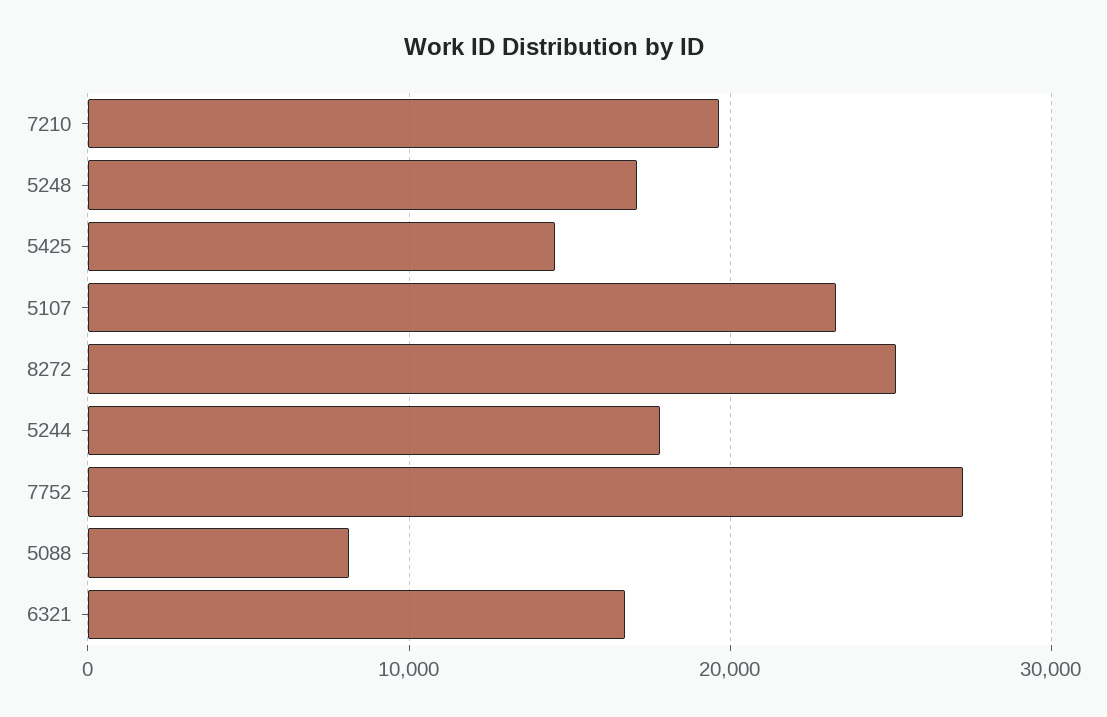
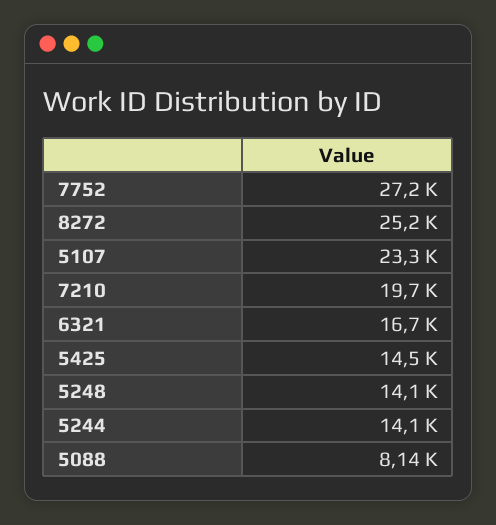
5248: 17000 -> 14100
5244: 18000 -> 14100

